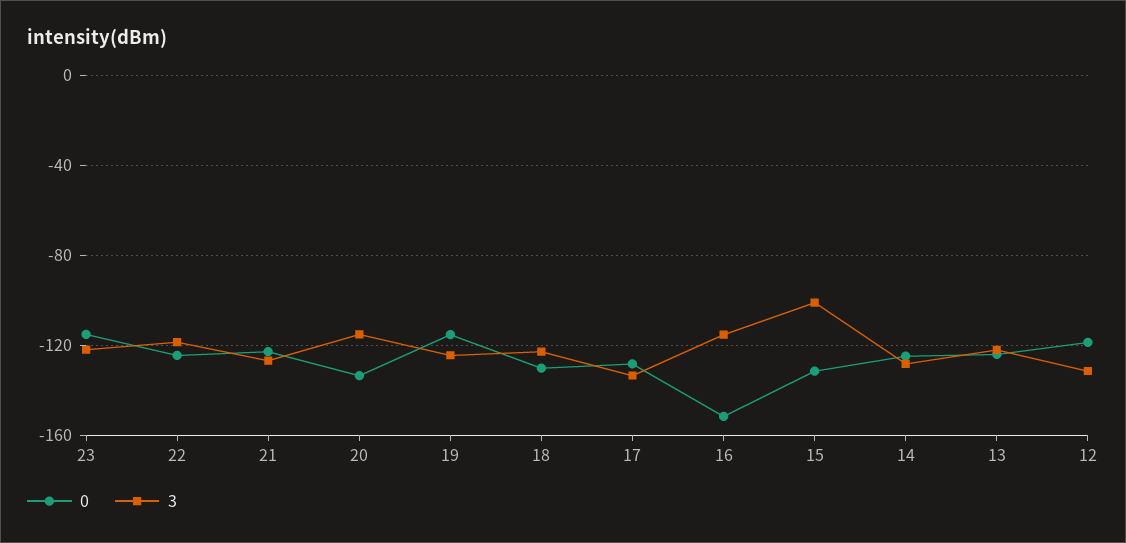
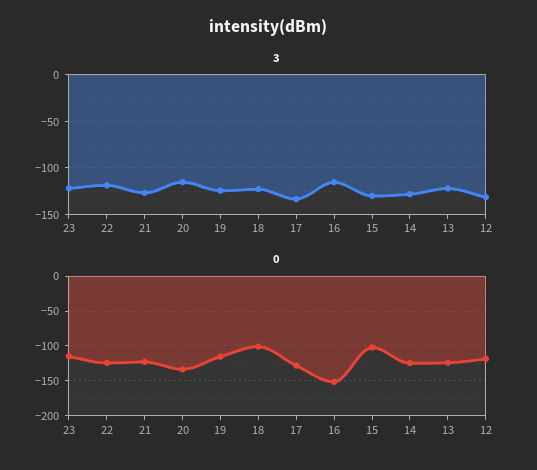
0, 18: -130 -> -100
0, 15: -130 -> -100
3, 15: -100 -> -130

